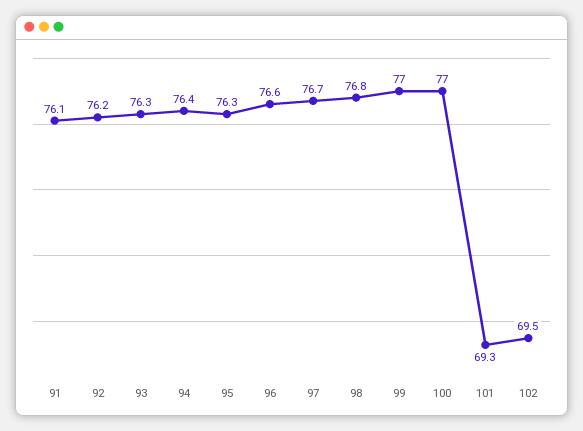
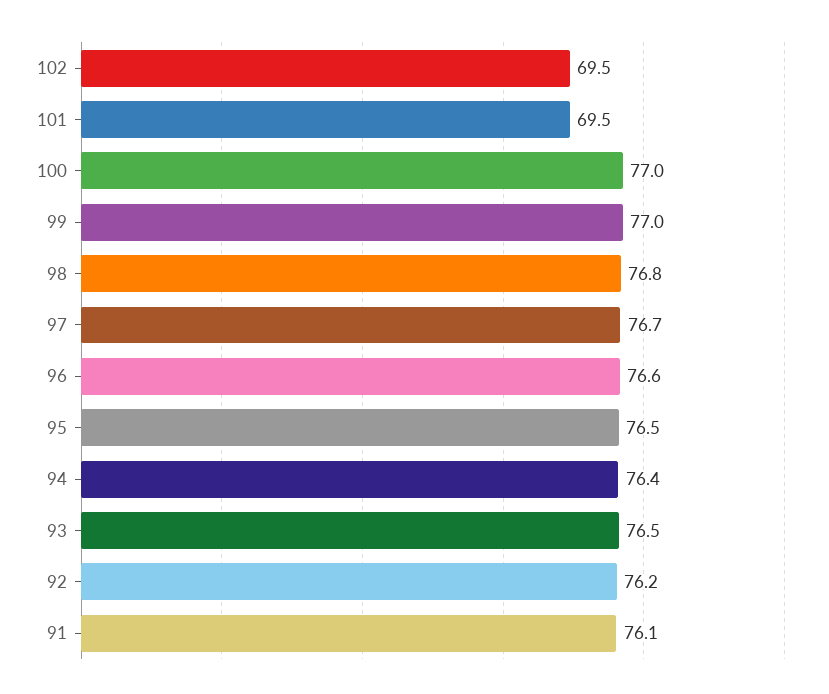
93: 76.3 -> 76.5
95: 76.3 -> 76.5
101: 69.3 -> 69.5

